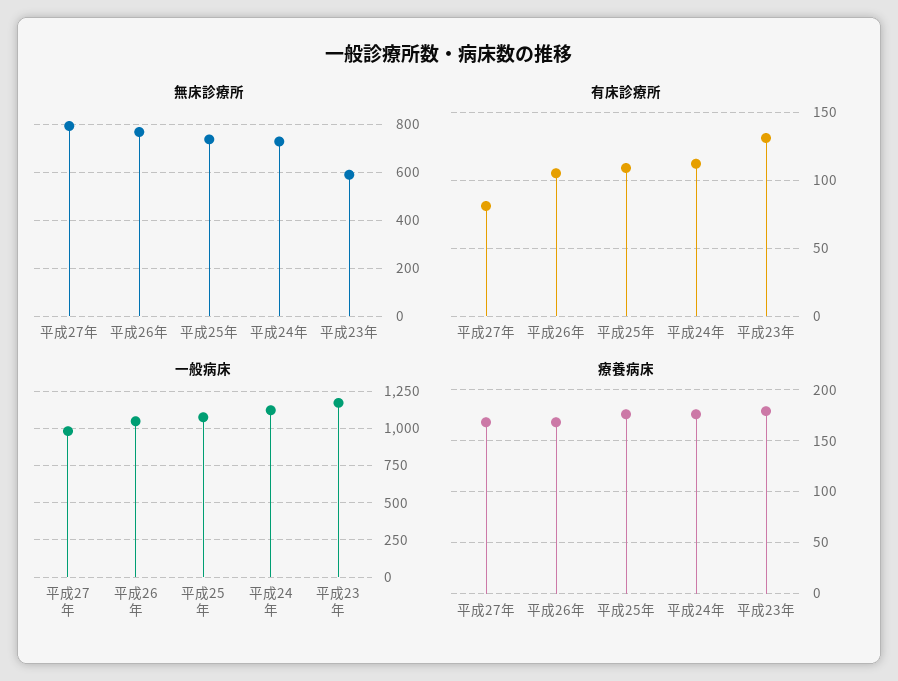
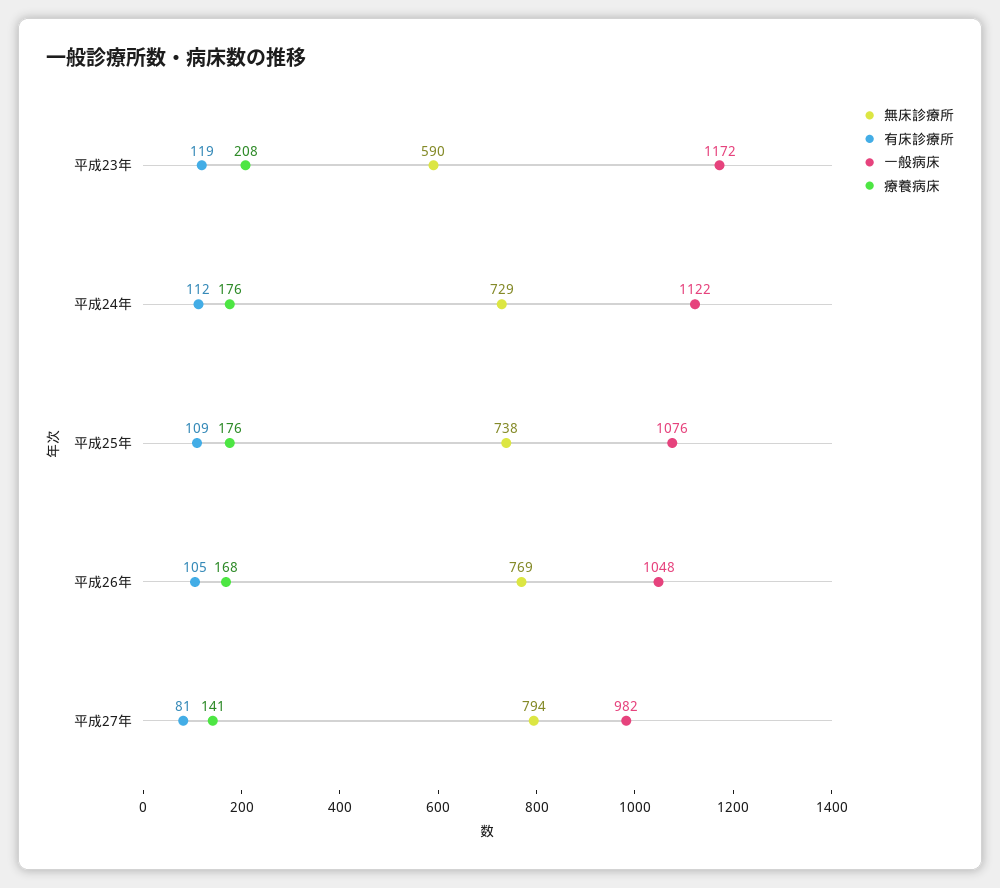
有床診療所, 平成23年: 130 -> 119
療養病床, 平成27年: 170 -> 141
療養病床, 平成23年: 180 -> 208

